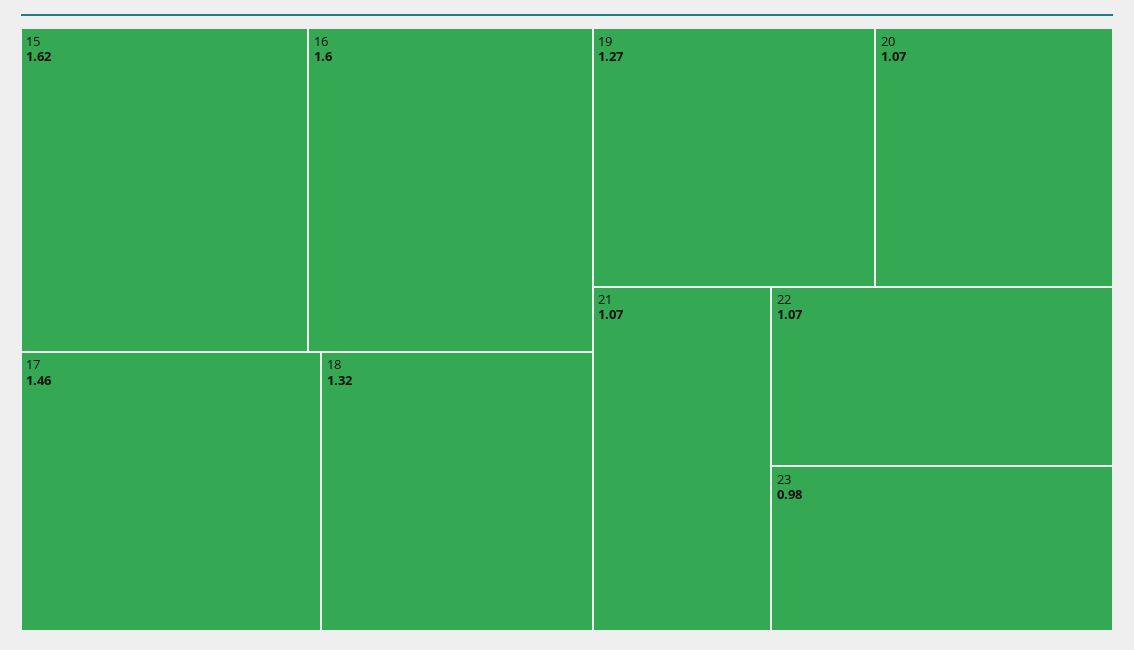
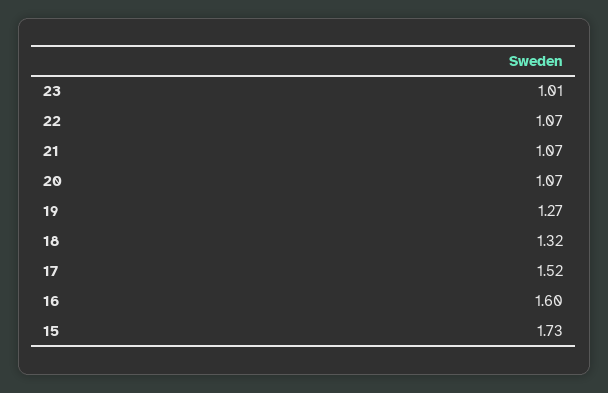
15: 1.62 -> 1.73
17: 1.46 -> 1.52
23: 0.98 -> 1.01

